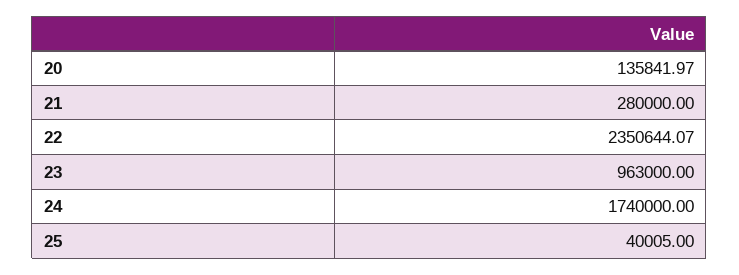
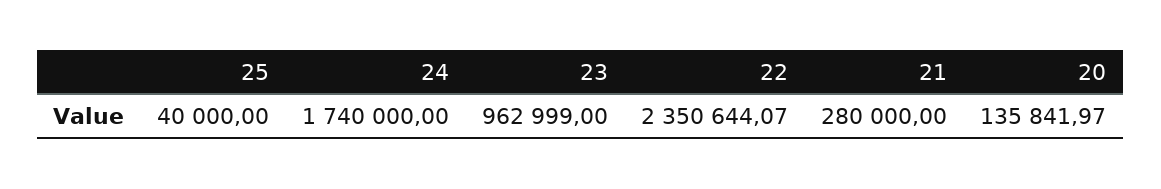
23: 963000 -> 962999
25: 40005 -> 40000

